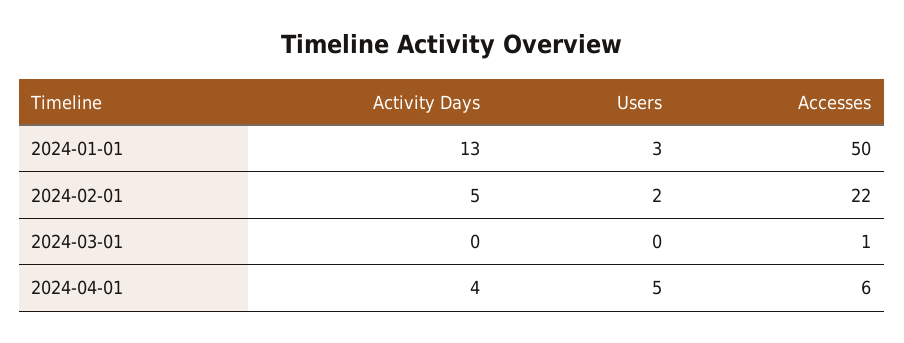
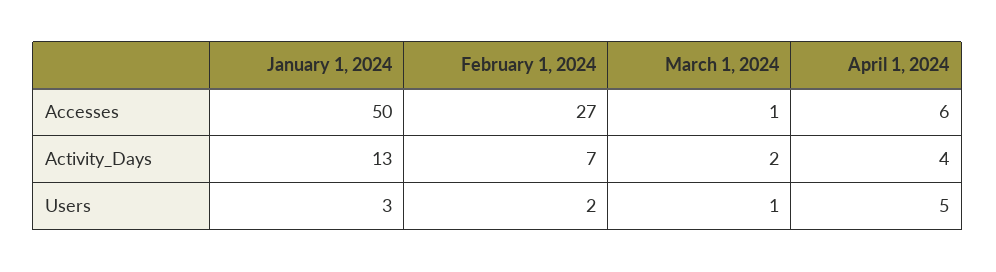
Activity Days, 2024-02-01: 5 -> 7
Accesses, 2024-02-01: 22 -> 27
Activity Days, 2024-03-01: 0 -> 2
Users, 2024-03-01: 0 -> 1

